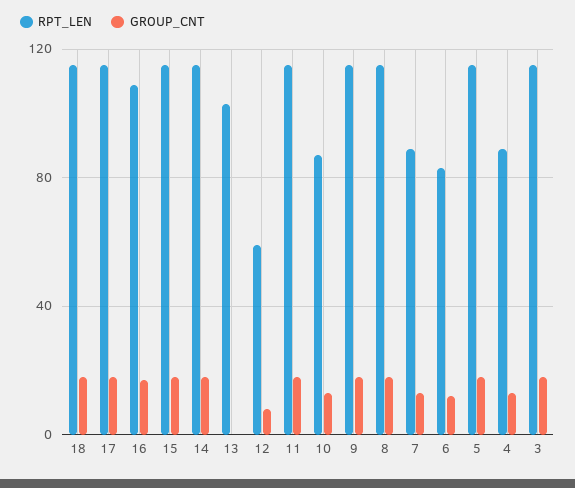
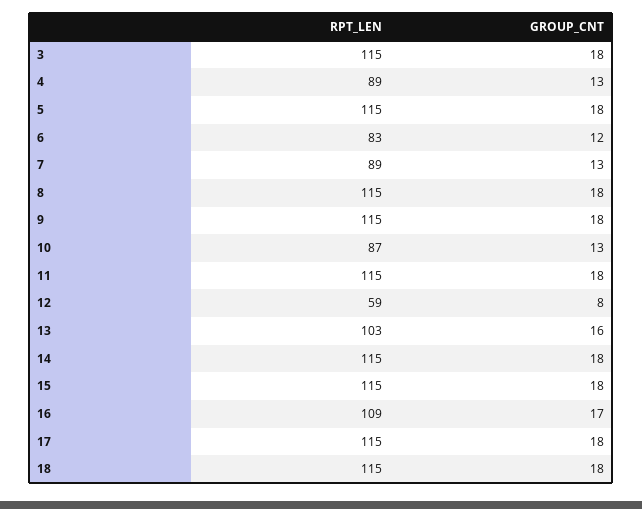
GROUP_CNT, 13: 0 -> 16

